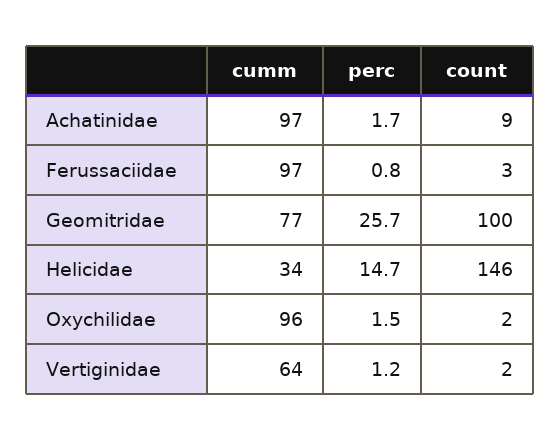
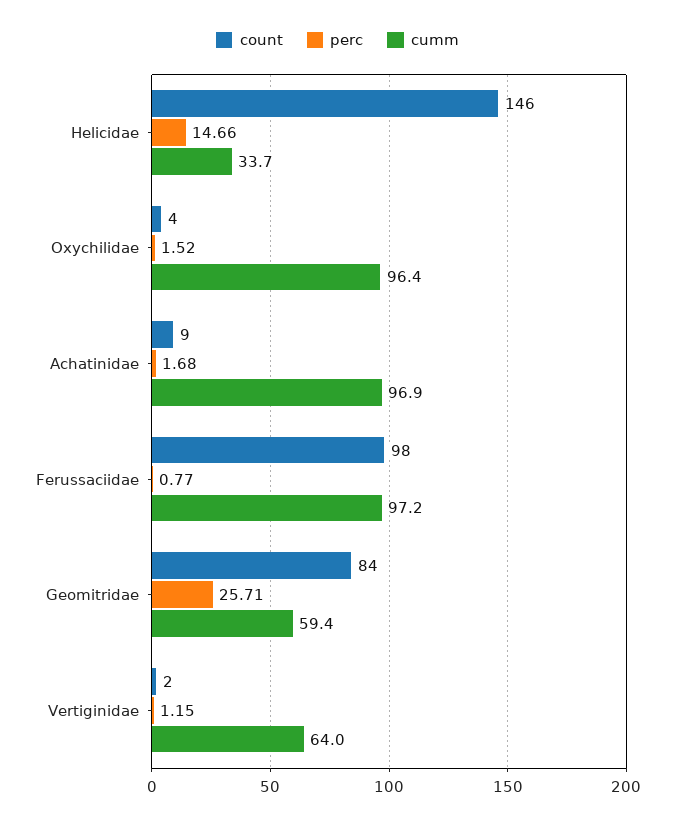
count, Ferussaciidae: 3 -> 98
cumm, Geomitridae: 77 -> 59.4
count, Geomitridae: 100 -> 84
count, Oxychilidae: 2 -> 4

